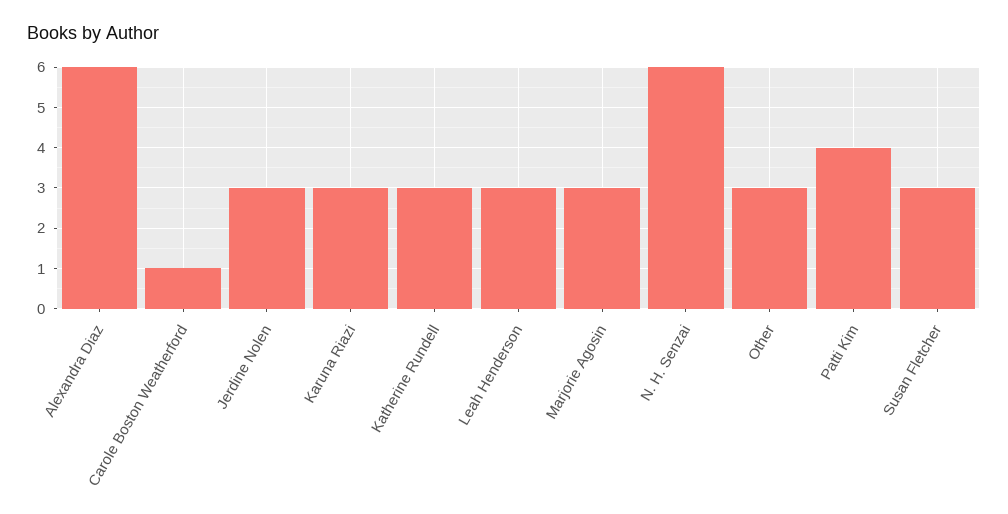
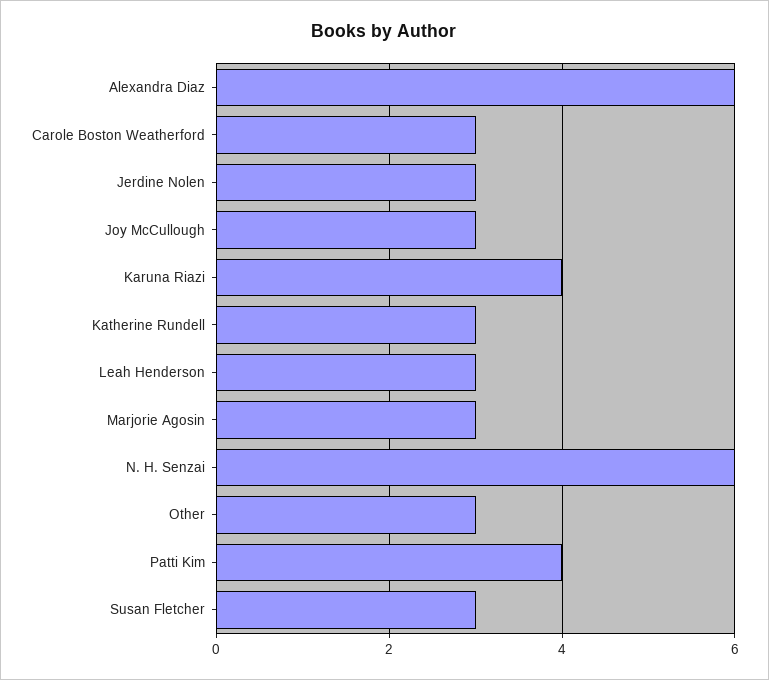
Carole Boston Weatherford: 1 -> 3
Karuna Riazi: 3 -> 4
Joy McCullough: none -> 3

